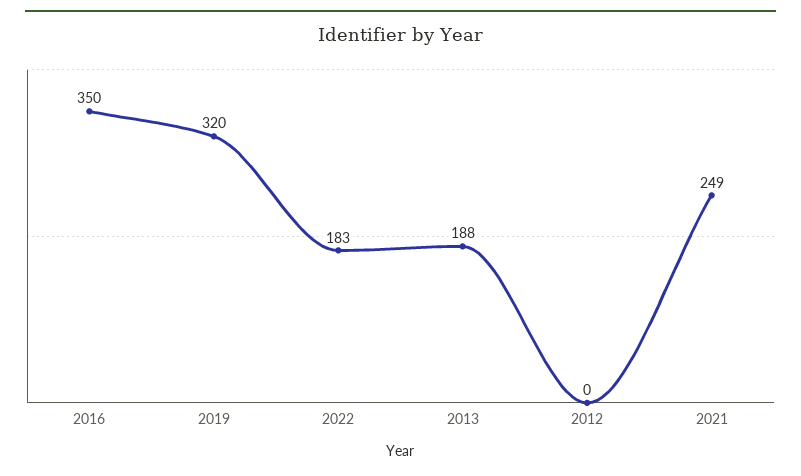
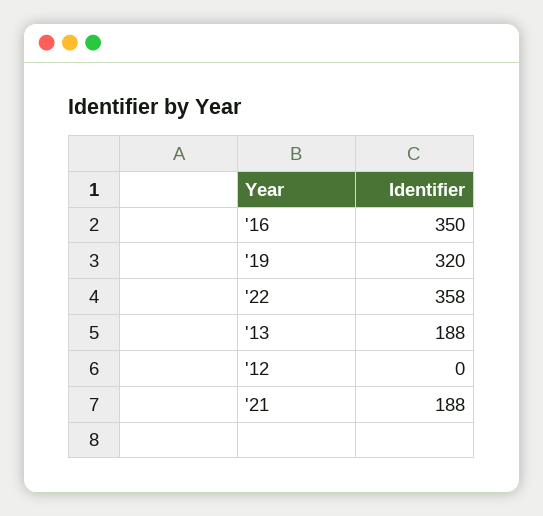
2022: 183 -> 358
2021: 249 -> 188

